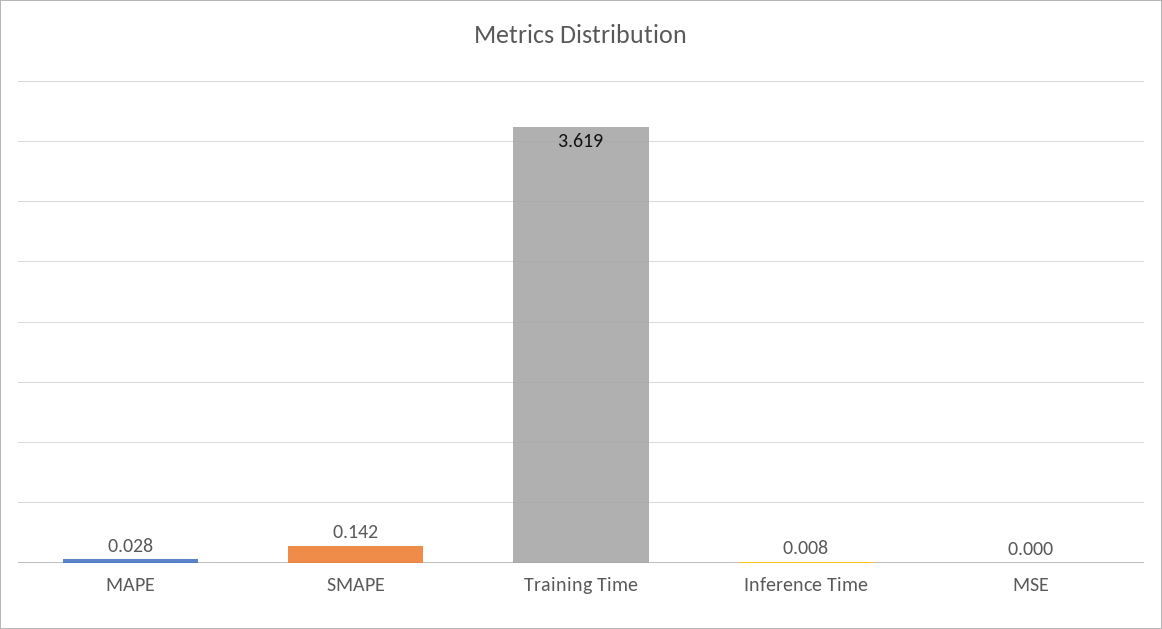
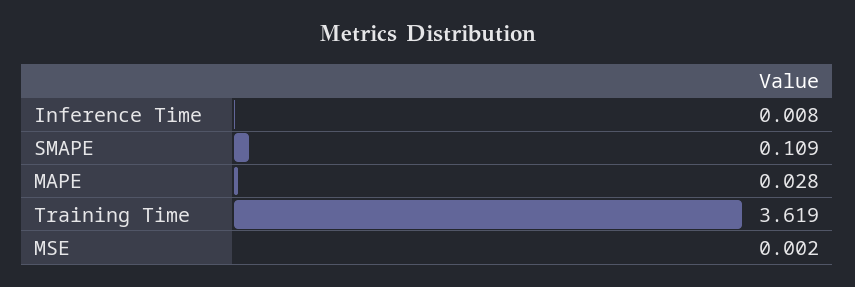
SMAPE: 0.142 -> 0.109
MSE: 0 -> 0.002

